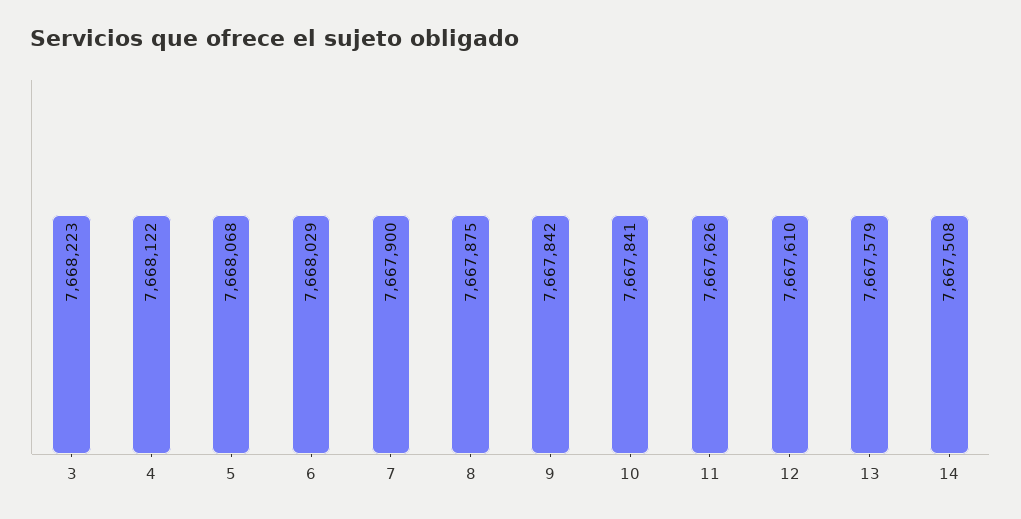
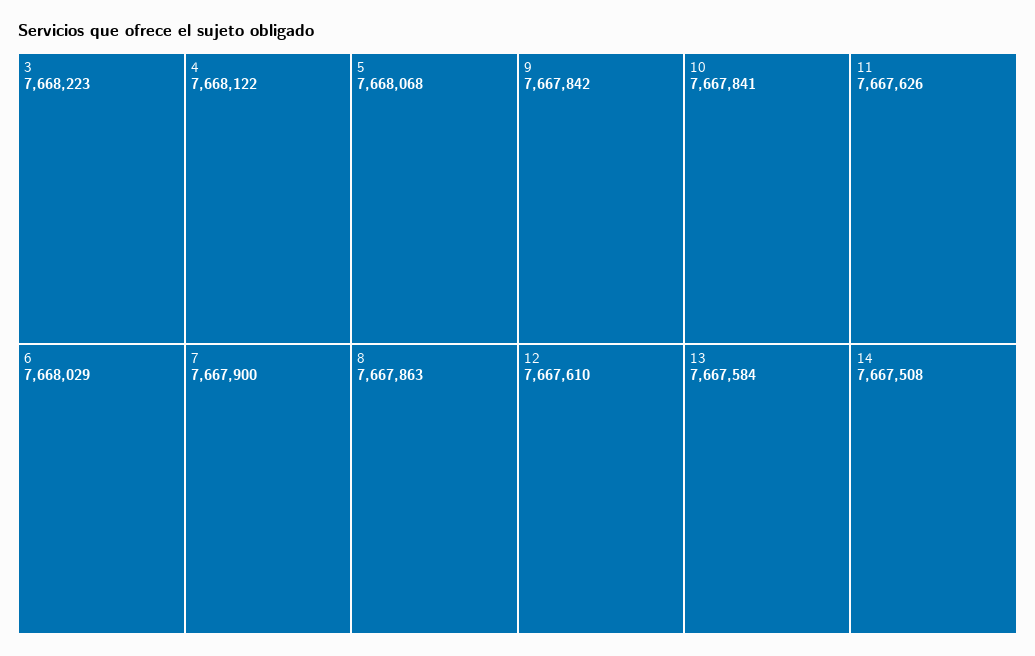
8: 7667875 -> 7667863
13: 7667579 -> 7667584

